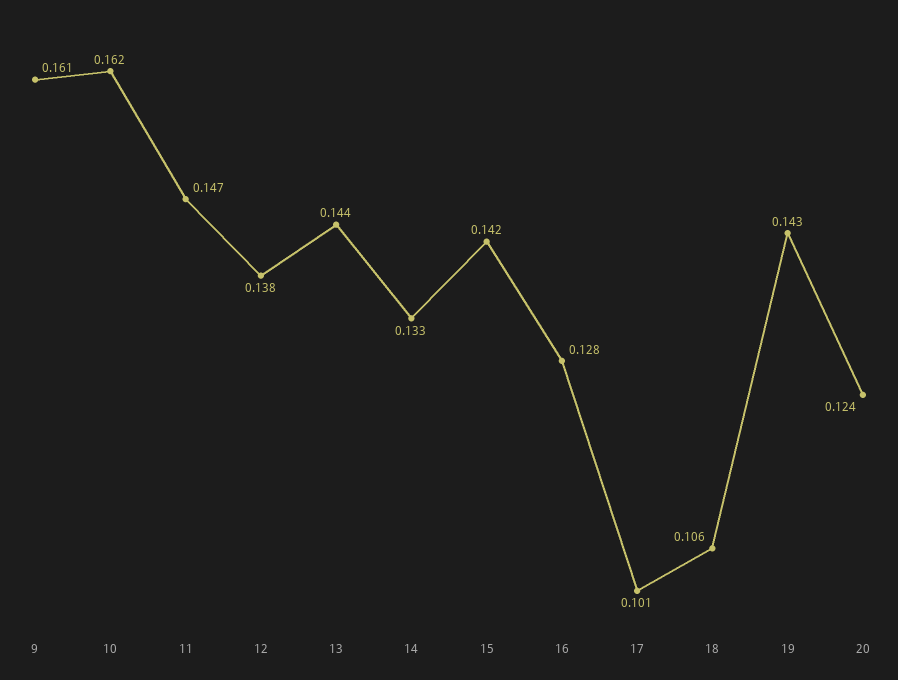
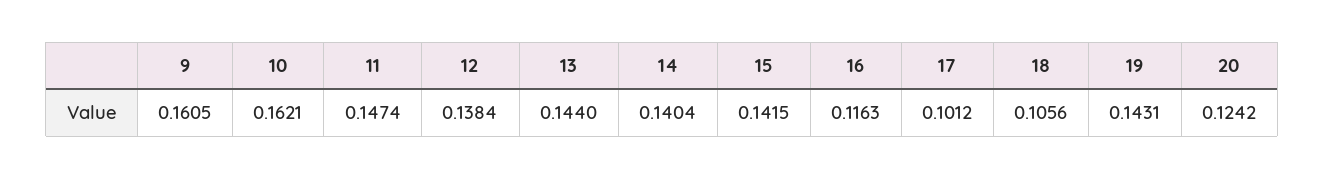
14: 0.133 -> 0.1404
16: 0.128 -> 0.1163

